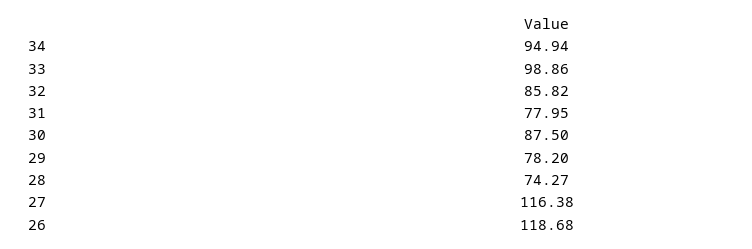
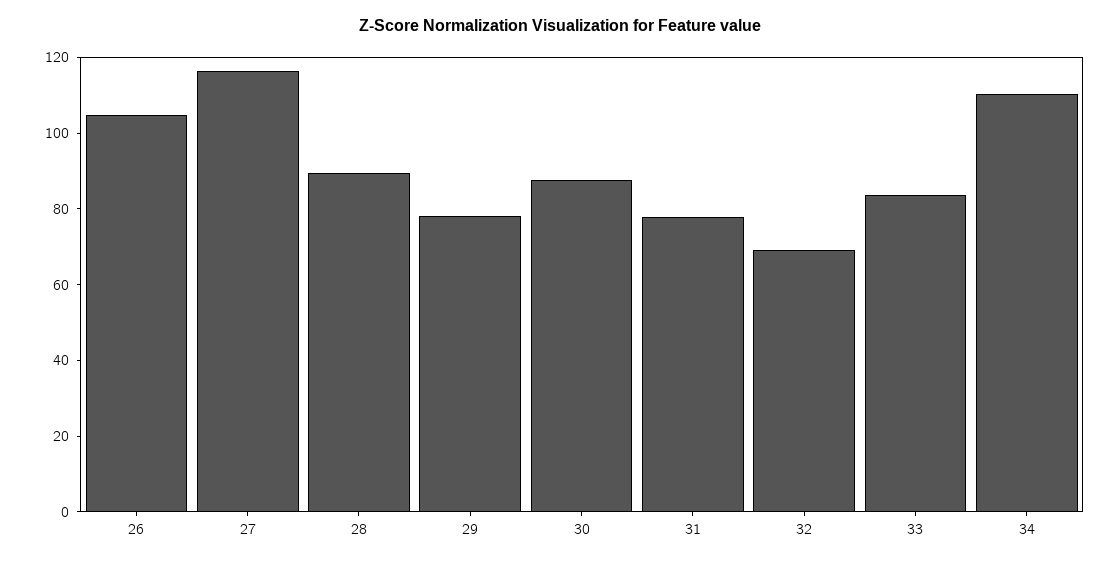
34: 94.94 -> 110
33: 98.86 -> 85
32: 85.82 -> 70
28: 74.27 -> 90
26: 118.68 -> 105

